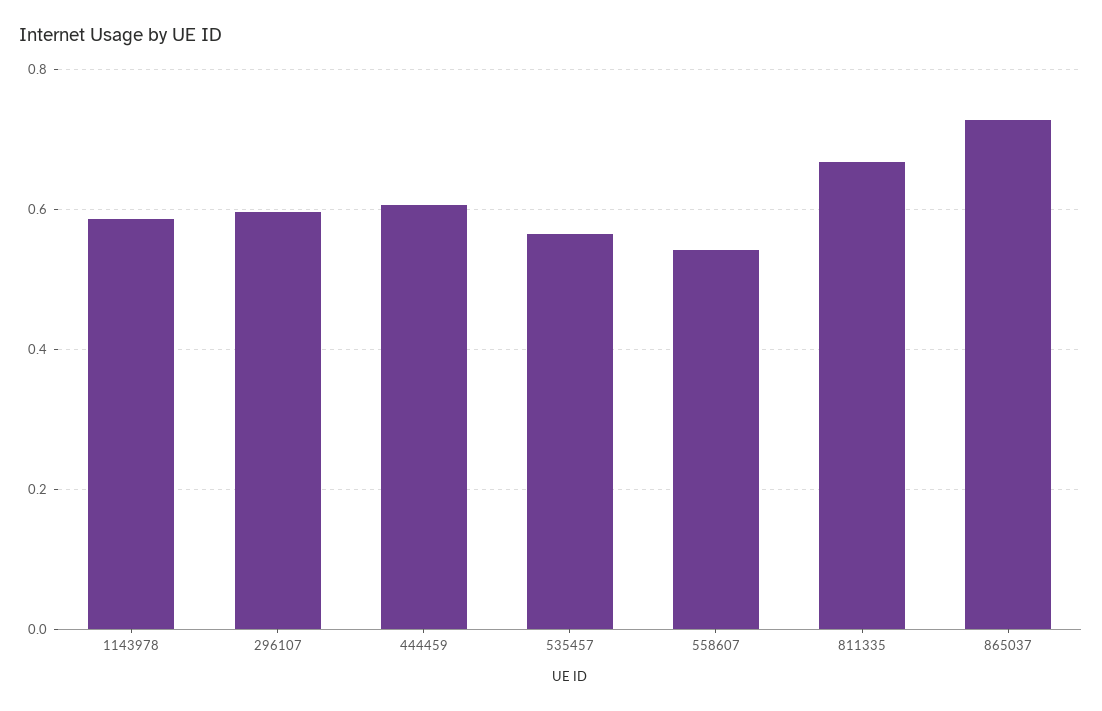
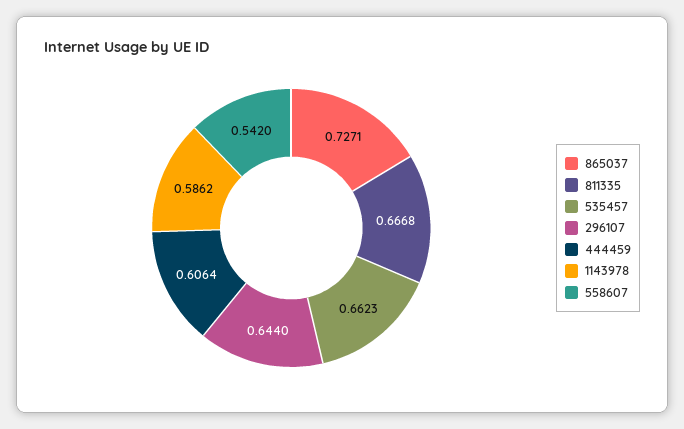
296107: 0.6 -> 0.644
535457: 0.56 -> 0.6623

